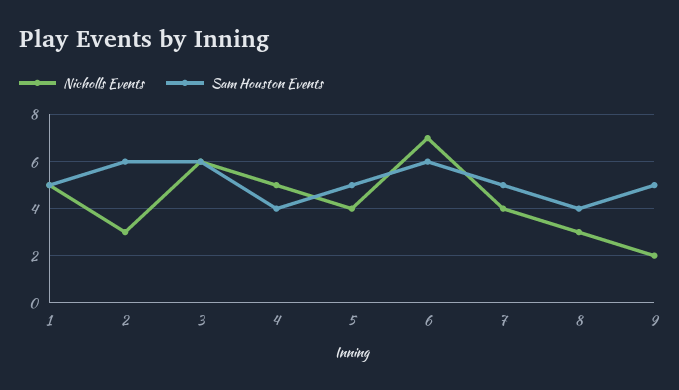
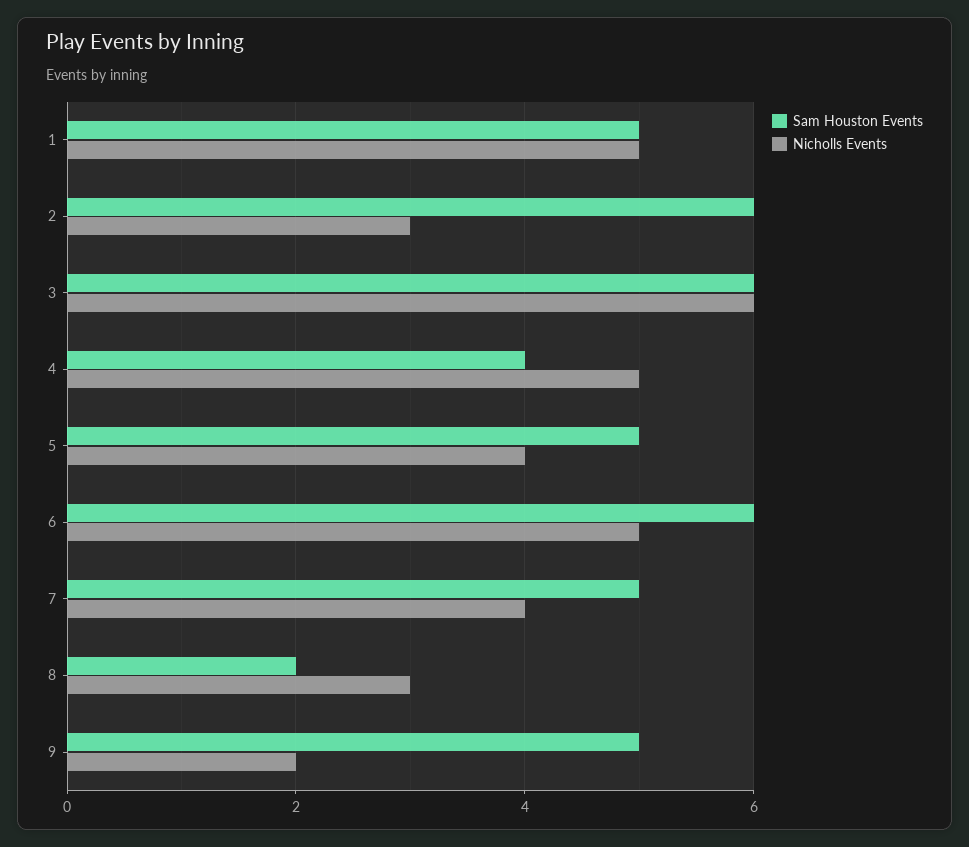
Nicholls Events, 6: 7 -> 5
Sam Houston Events, 8: 4 -> 2

